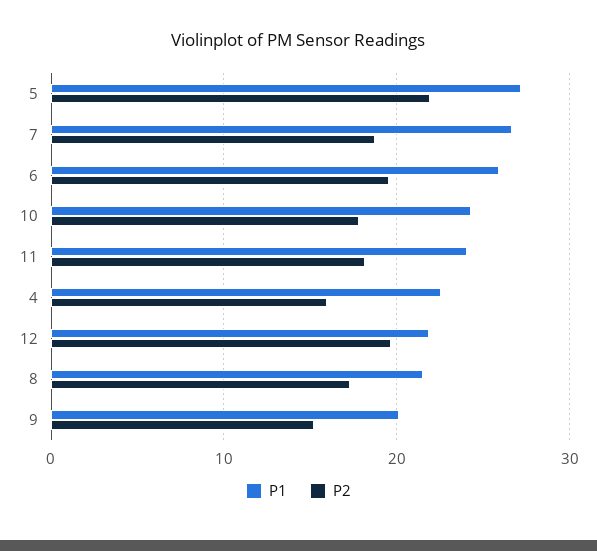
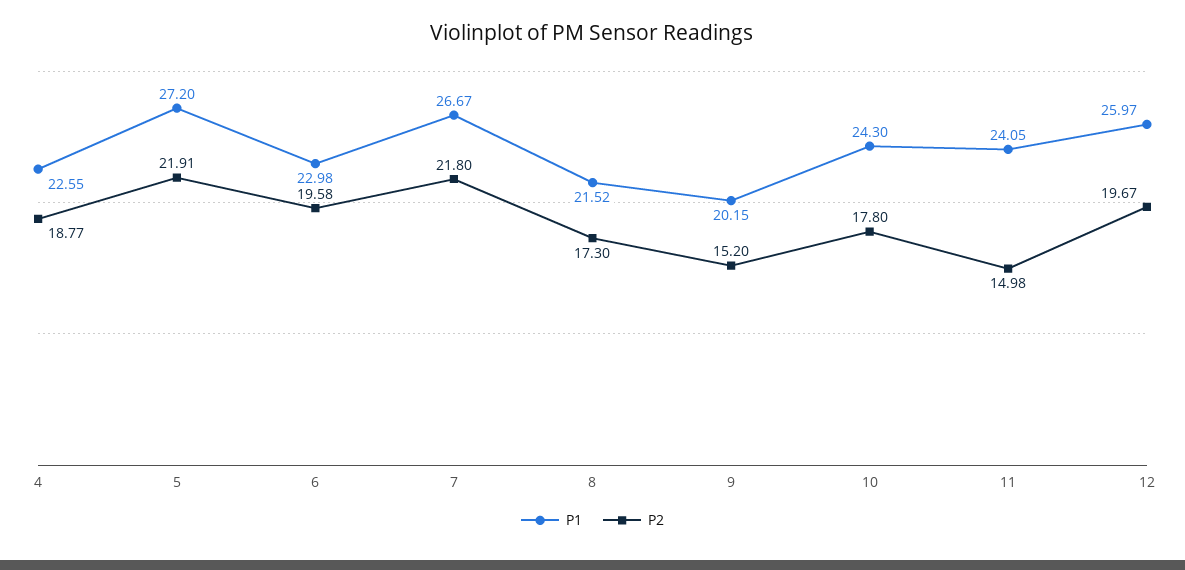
P2, 7: 19 -> 21.8
P1, 6: 26 -> 22.98
P2, 11: 18 -> 14.98
P2, 4: 16 -> 18.77
P1, 12: 22 -> 25.97

